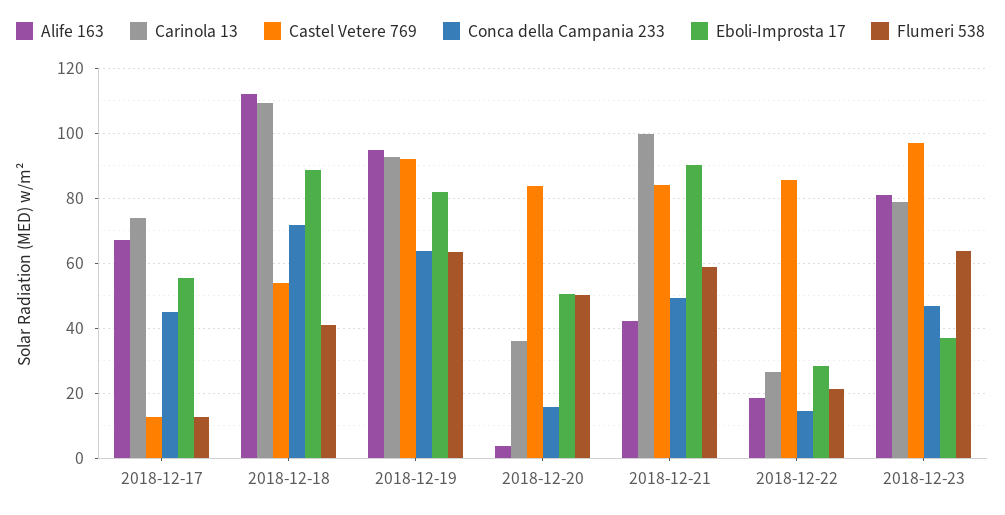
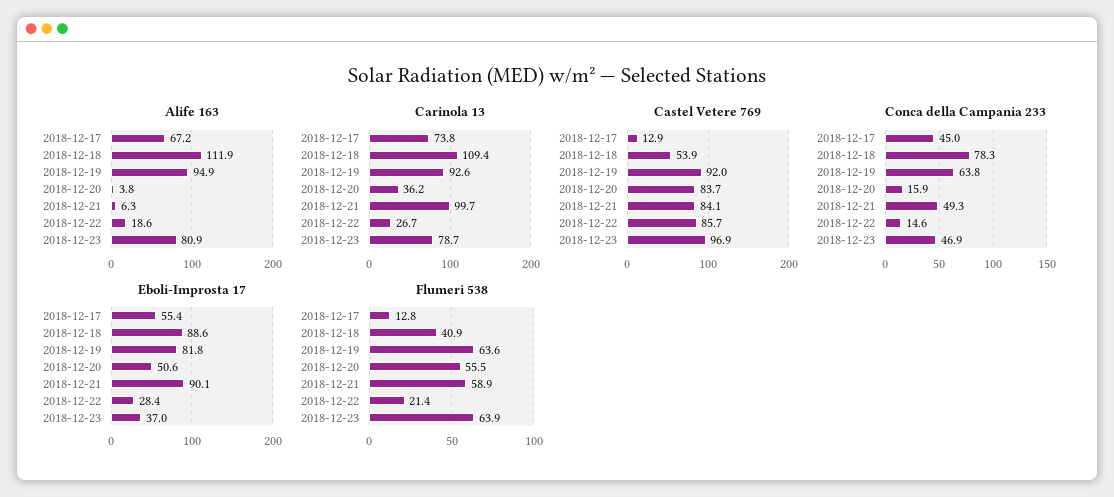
Conca della Campania 233, 2018-12-18: 72 -> 78.3
Flumeri 538, 2018-12-20: 50 -> 55.5
Alife 163, 2018-12-21: 42 -> 6.3

